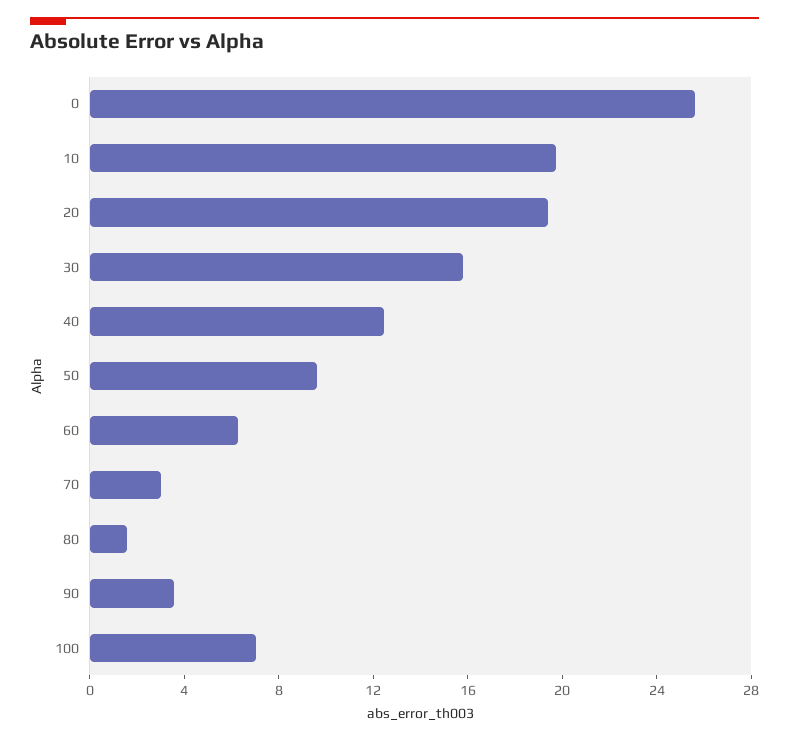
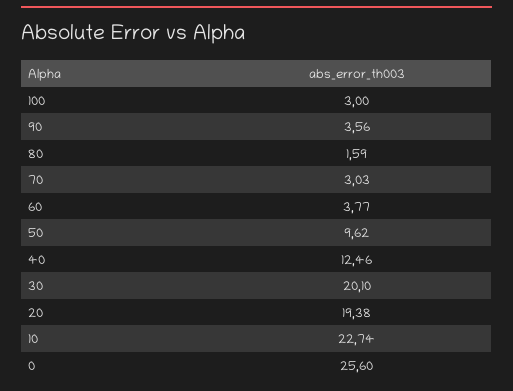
10: 20 -> 22.74
30: 16 -> 20.1
60: 6 -> 3.77
100: 7 -> 3

